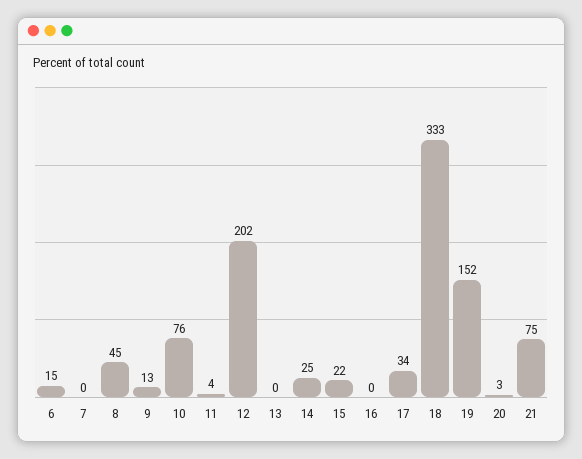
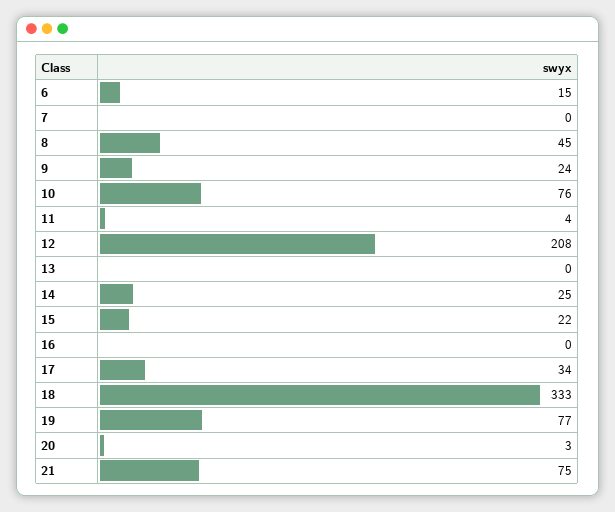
9: 13 -> 24
12: 202 -> 208
19: 152 -> 77

